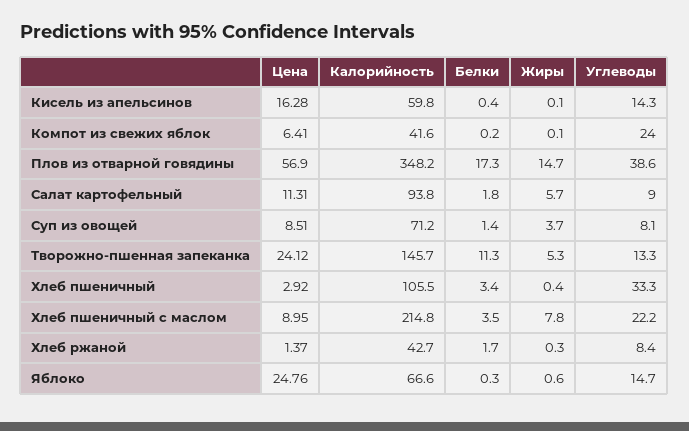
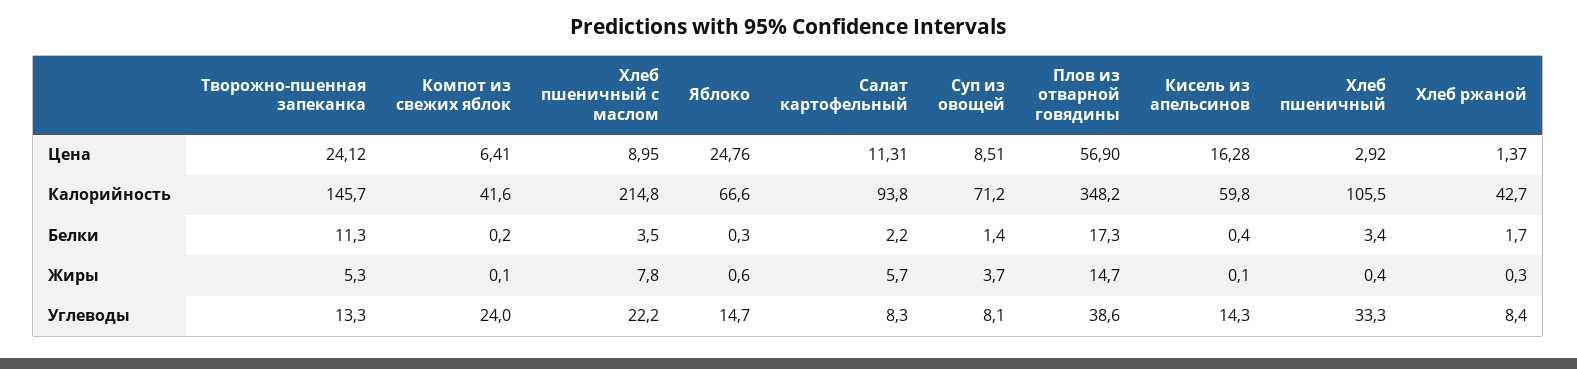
Белки, Салат картофельный: 1.8 -> 2.2
Углеводы, Салат картофельный: 9 -> 8.3

